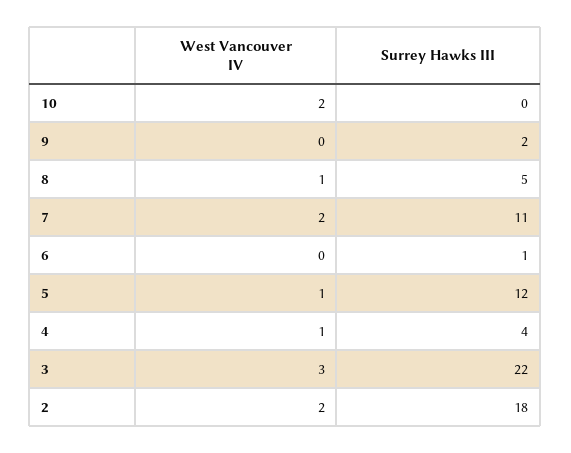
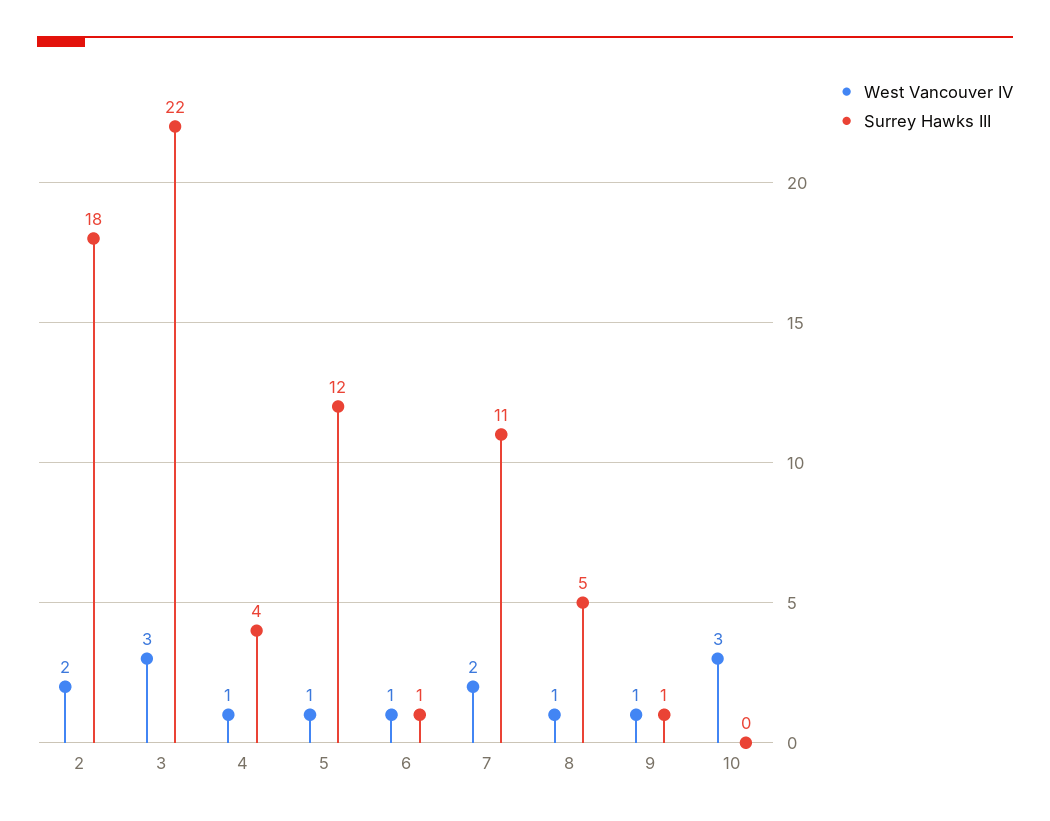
West Vancouver IV, 10: 2 -> 3
West Vancouver IV, 9: 0 -> 1
Surrey Hawks III, 9: 2 -> 1
West Vancouver IV, 6: 0 -> 1

